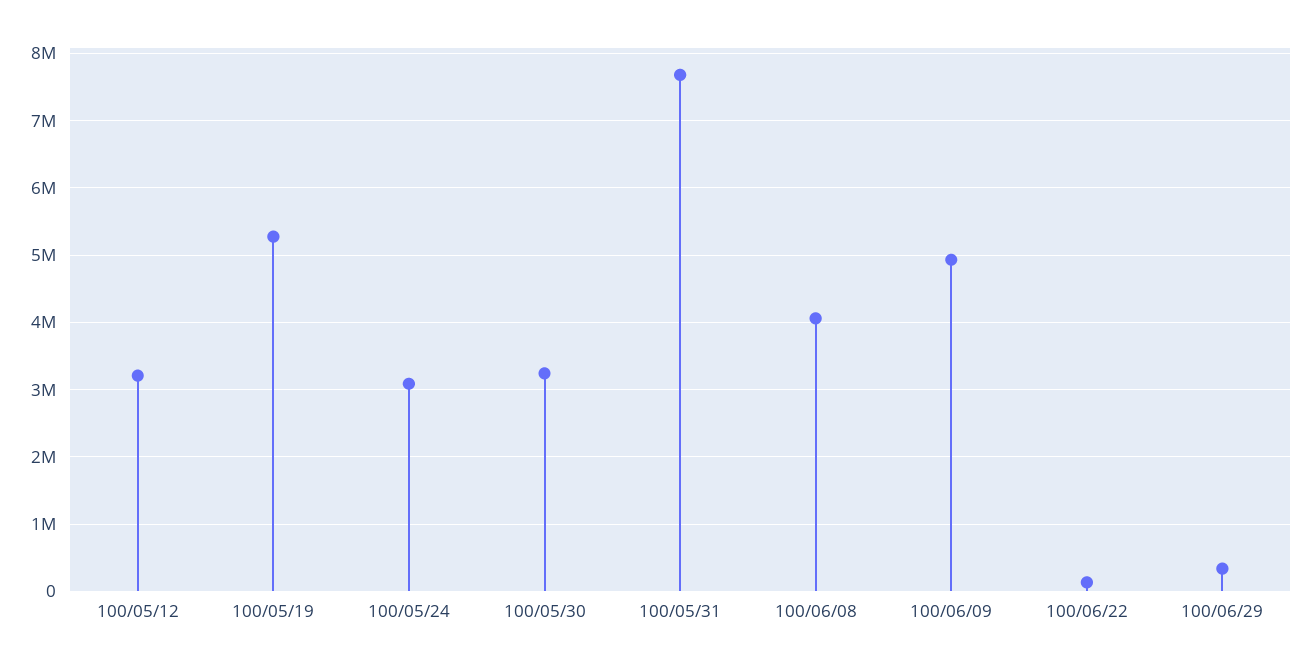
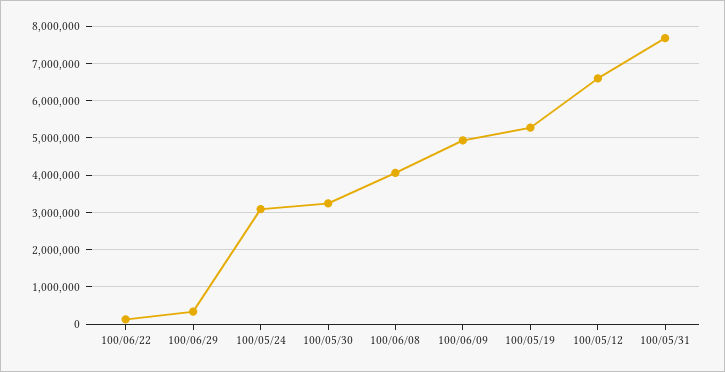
100/05/12: 3200000 -> 6600000

